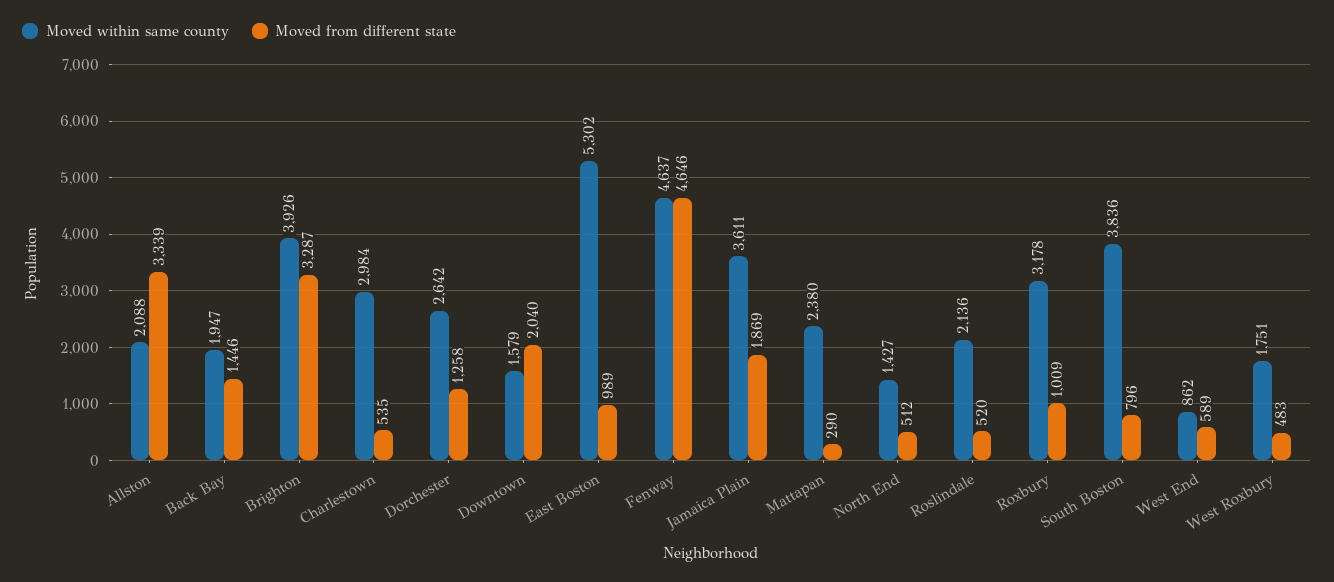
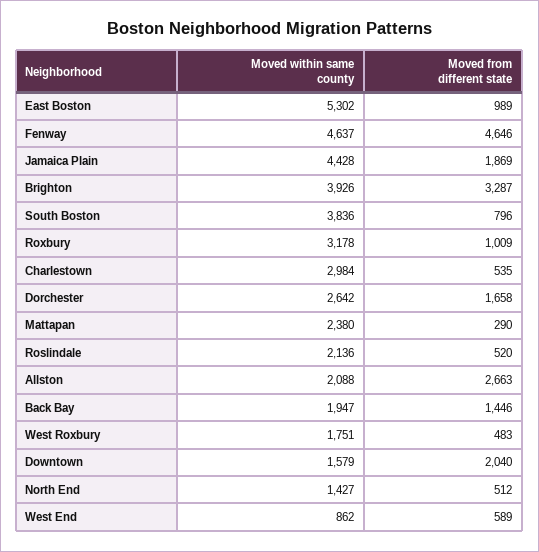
Moved from different state, Allston: 3339 -> 2663
Moved from different state, Dorchester: 1258 -> 1658
Moved within same county, Jamaica Plain: 3611 -> 4428

